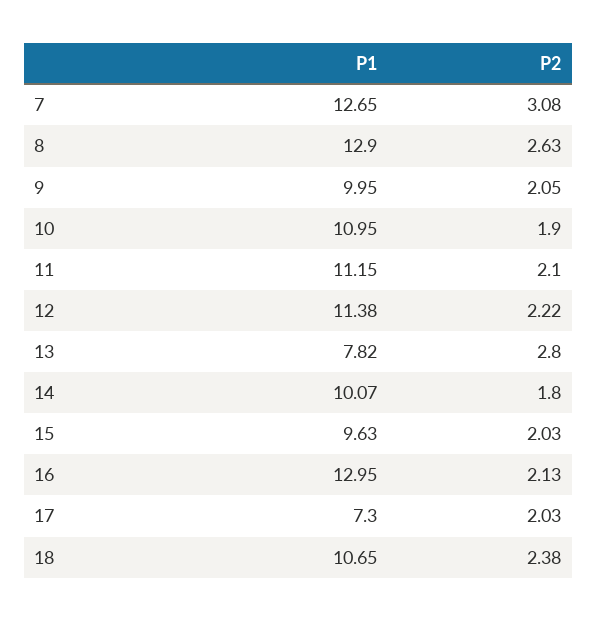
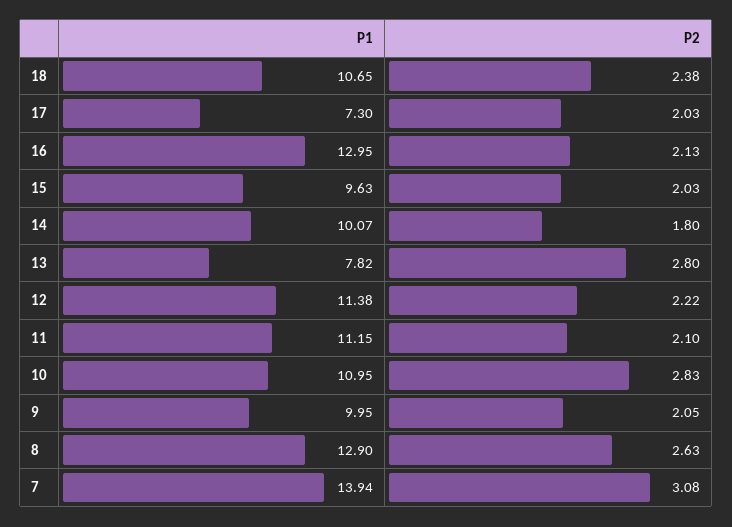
P1, 7: 12.65 -> 13.94
P2, 10: 1.9 -> 2.83

